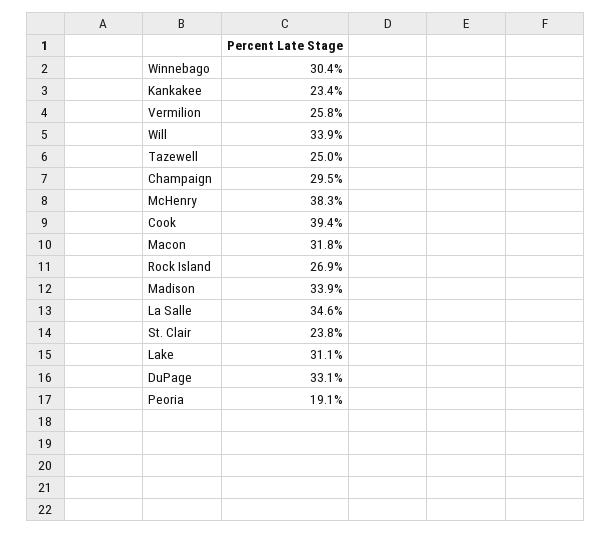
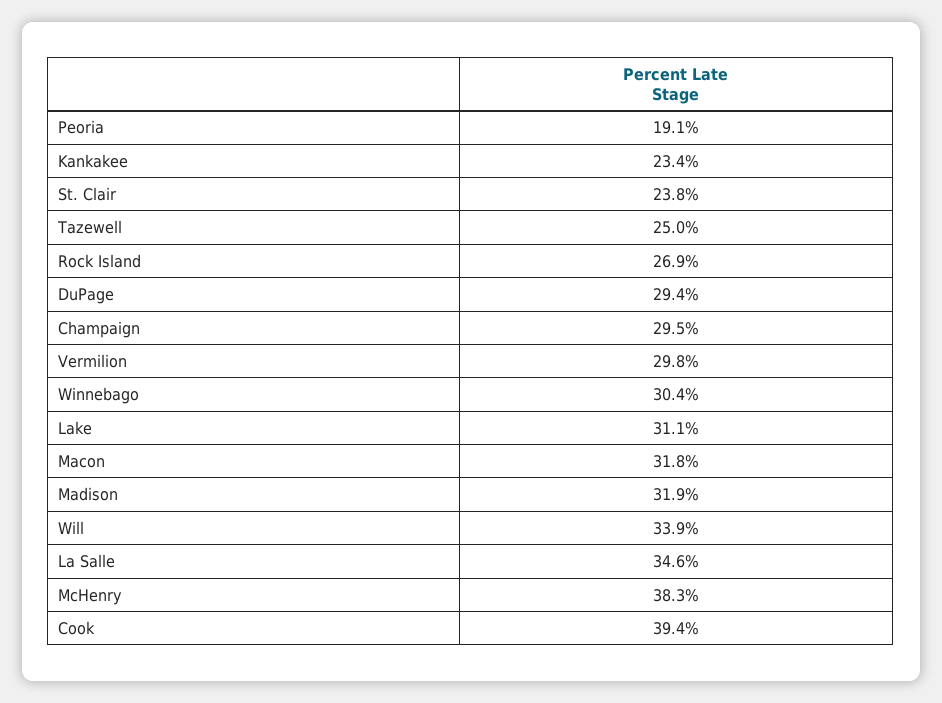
Vermilion: 25.8 -> 29.8
Madison: 33.9 -> 31.9
DuPage: 33.1 -> 29.4

